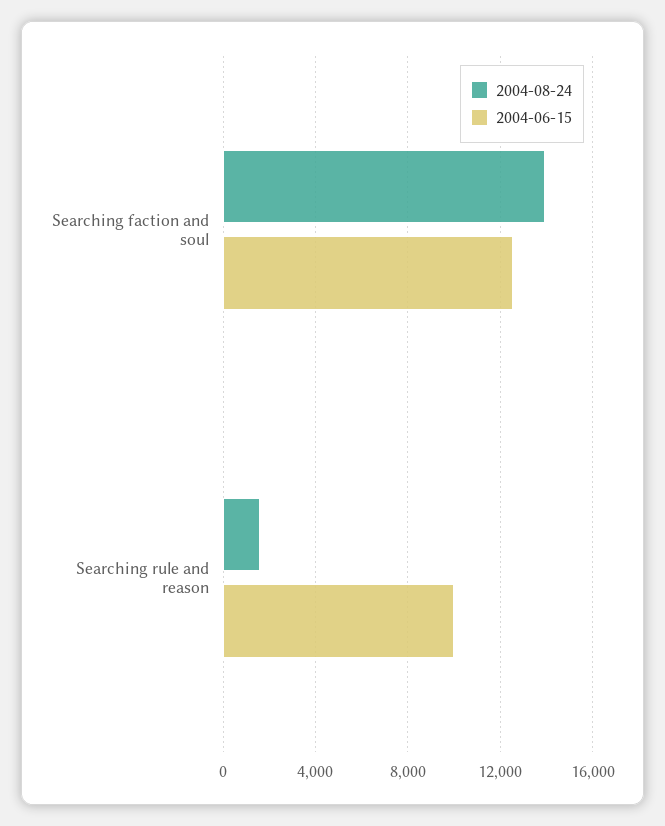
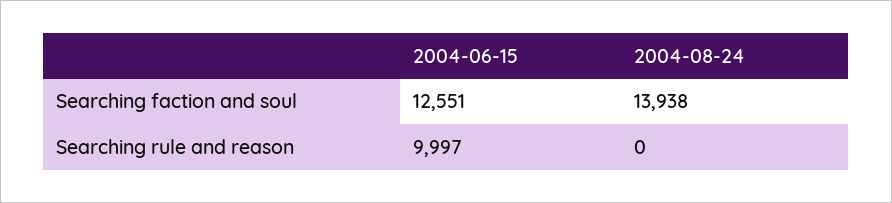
2004-08-24, Searching rule and reason: 1500 -> 0

